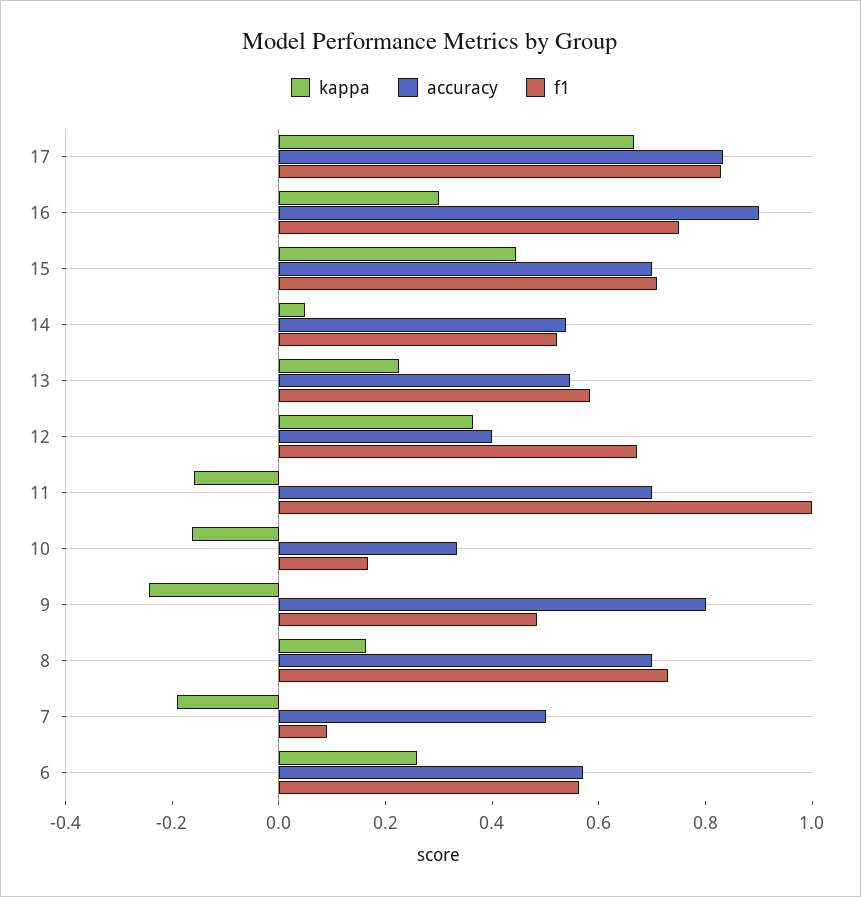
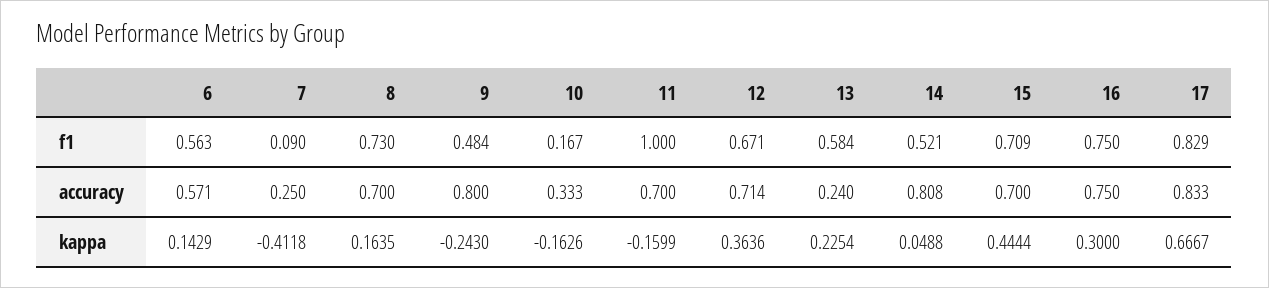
accuracy, 16: 0.9 -> 0.75
accuracy, 14: 0.55 -> 0.808
accuracy, 13: 0.55 -> 0.24
accuracy, 12: 0.4 -> 0.714
kappa, 7: -0.2 -> -0.4118
accuracy, 7: 0.5 -> 0.25
kappa, 6: 0.25 -> 0.1429

